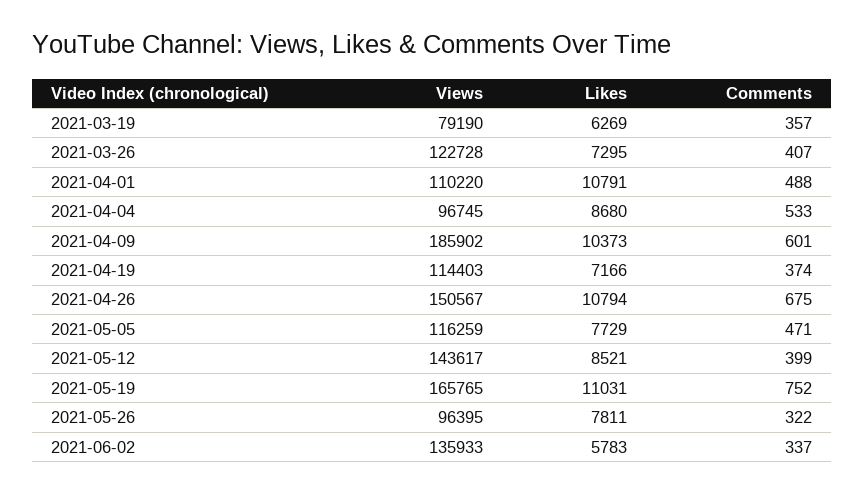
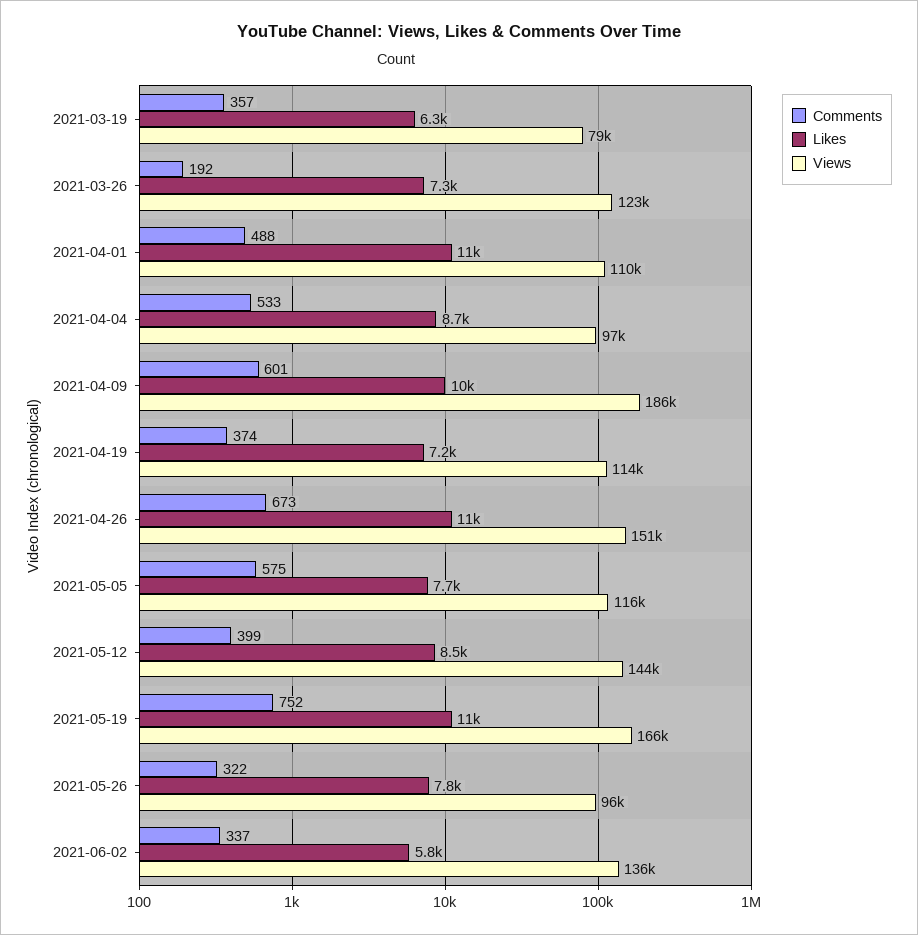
Comments, 2021-03-26: 407 -> 192
Comments, 2021-04-26: 675 -> 673
Comments, 2021-05-05: 471 -> 575

